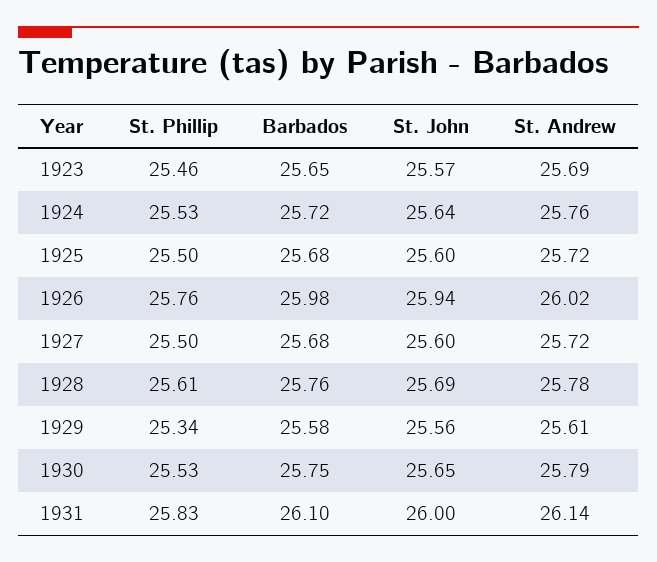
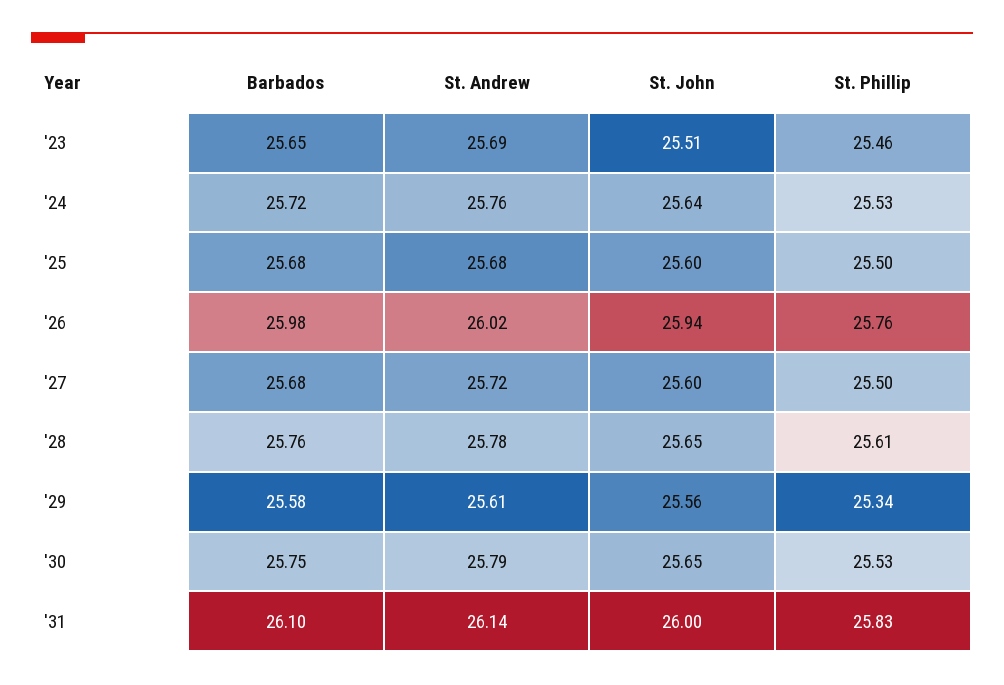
St. John, 1923: 25.57 -> 25.51
St. Andrew, 1925: 25.72 -> 25.68
St. John, 1928: 25.69 -> 25.65

